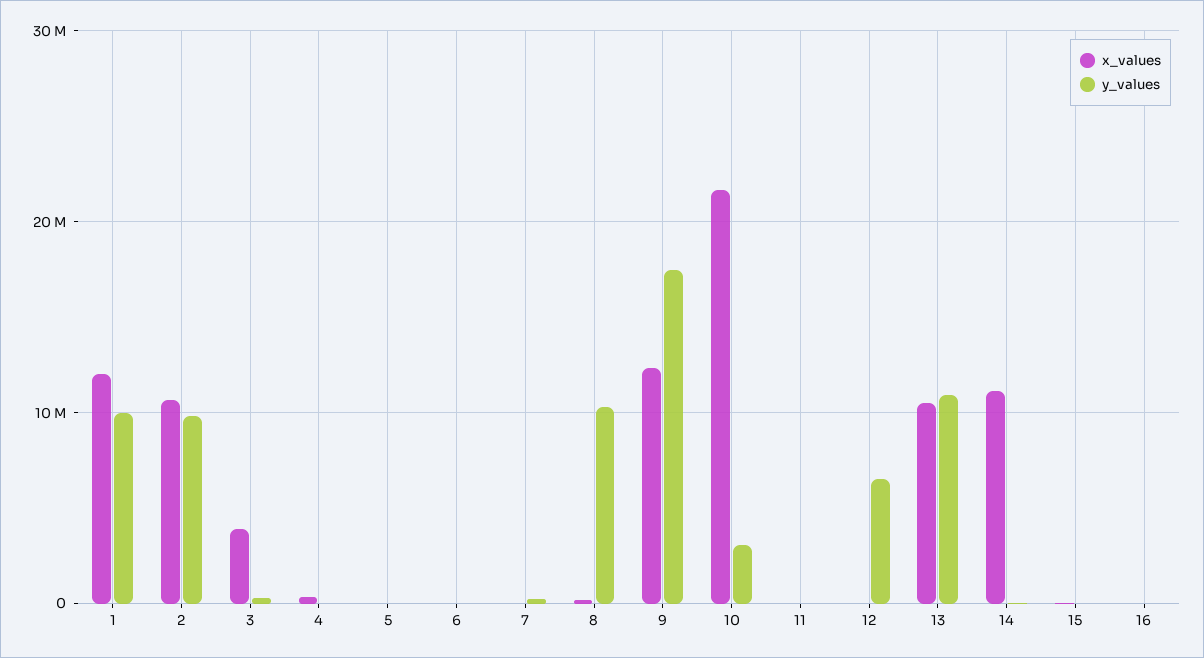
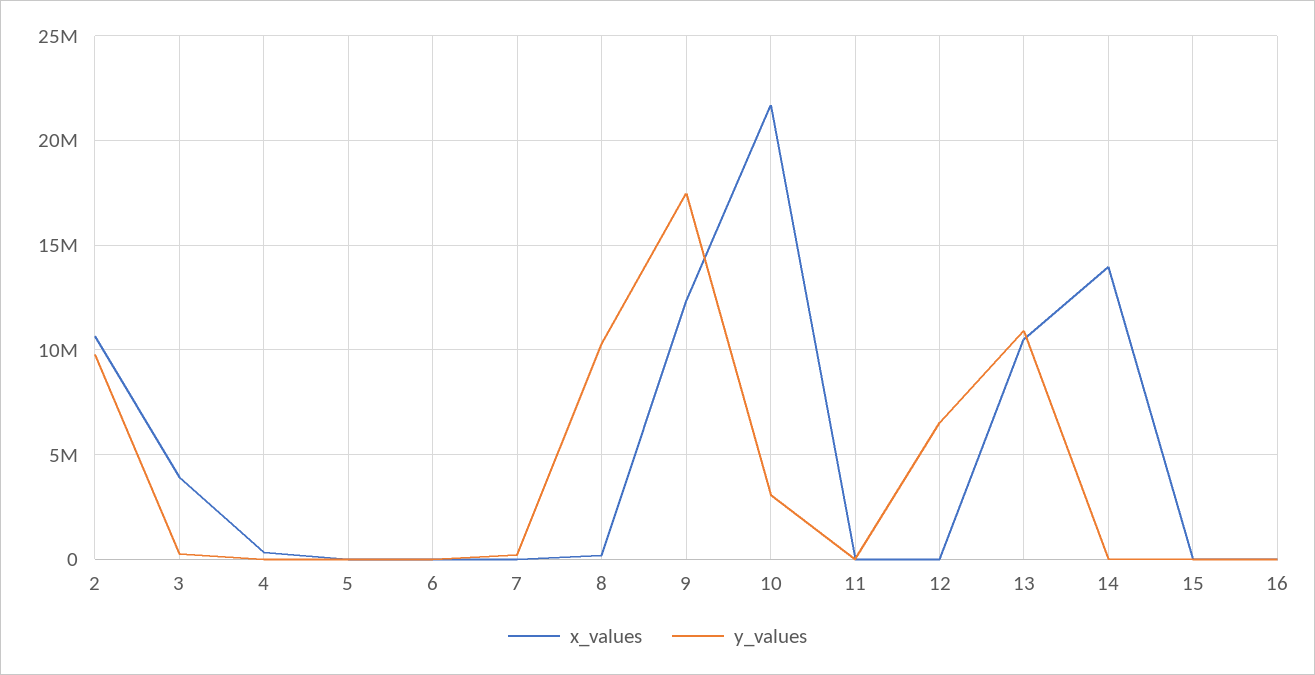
x_values, 1: 12000000 -> none
y_values, 1: 10000000 -> none
x_values, 14: 11000000 -> 14000000

